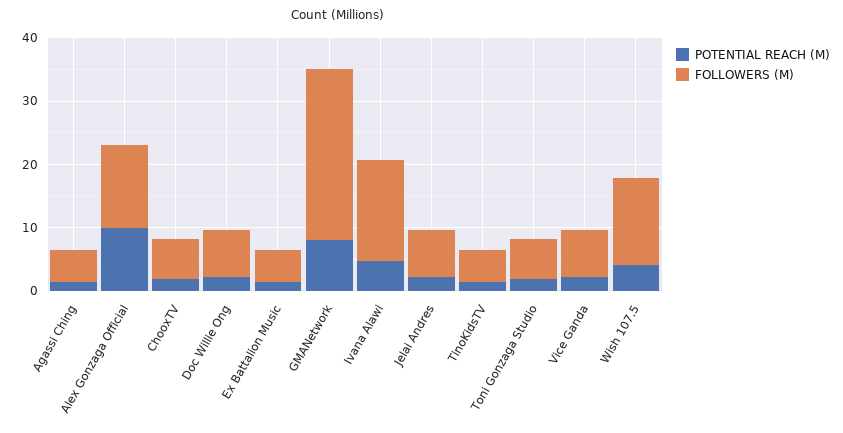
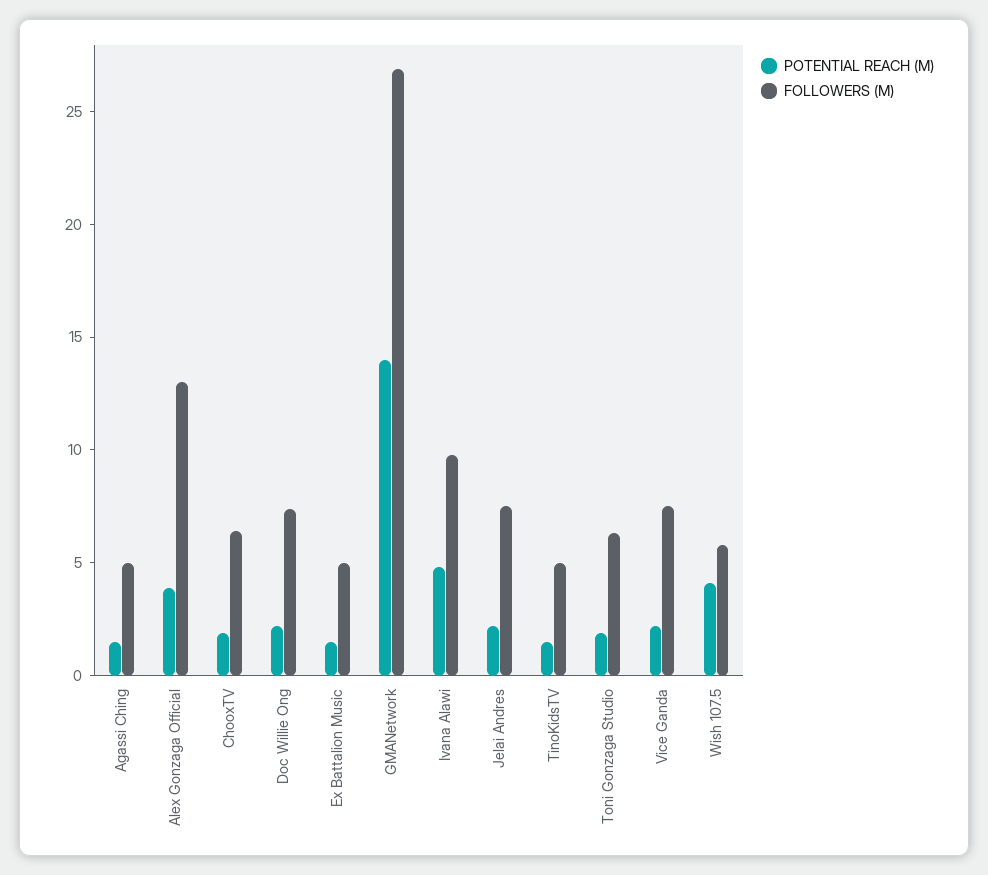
POTENTIAL REACH (M), Alex Gonzaga Official: 10 -> 4
POTENTIAL REACH (M), GMANetwork: 8 -> 14
FOLLOWERS (M), Ivana Alawi: 16 -> 10
FOLLOWERS (M), Wish 107.5: 14 -> 6

